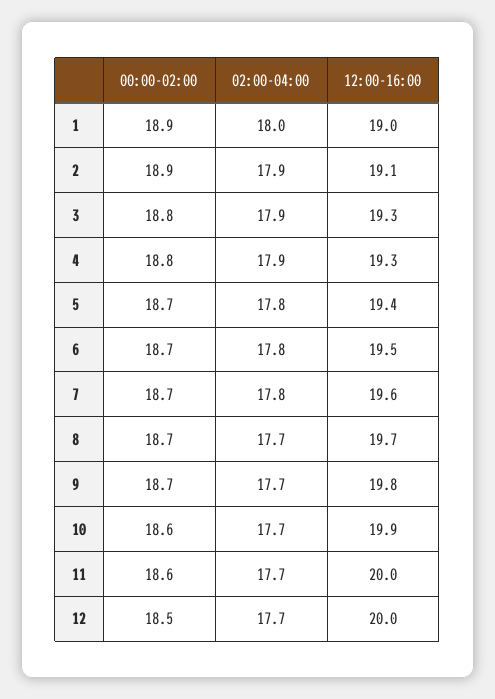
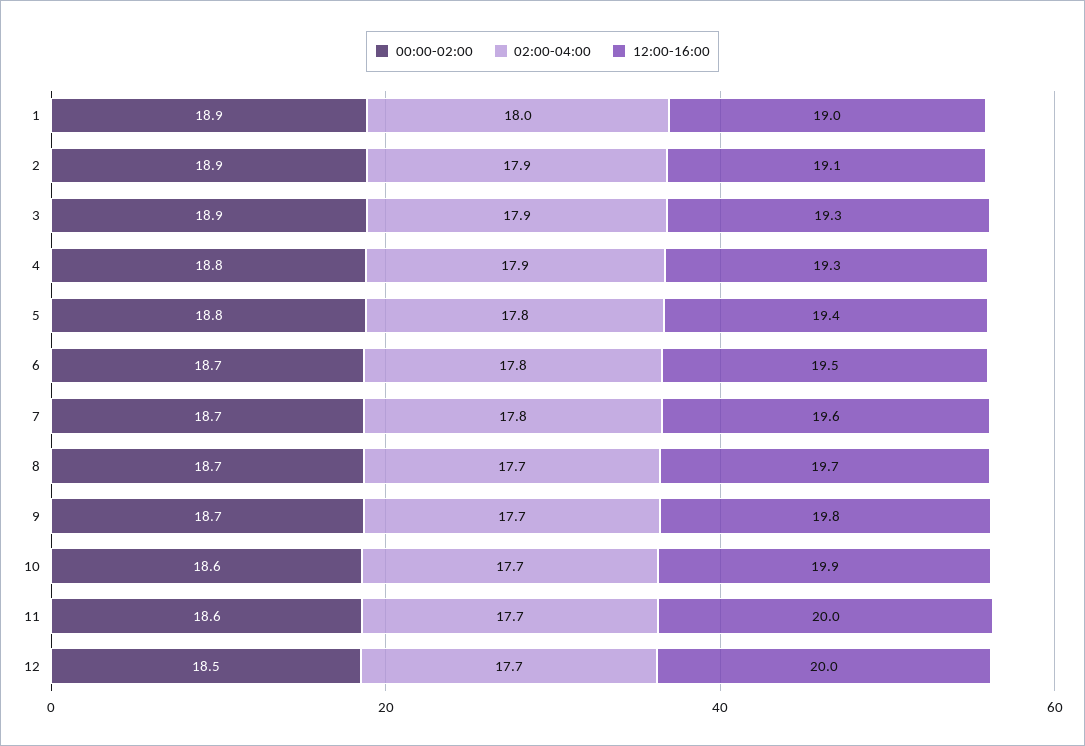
00:00-02:00, 3: 18.8 -> 18.9
00:00-02:00, 5: 18.7 -> 18.8

